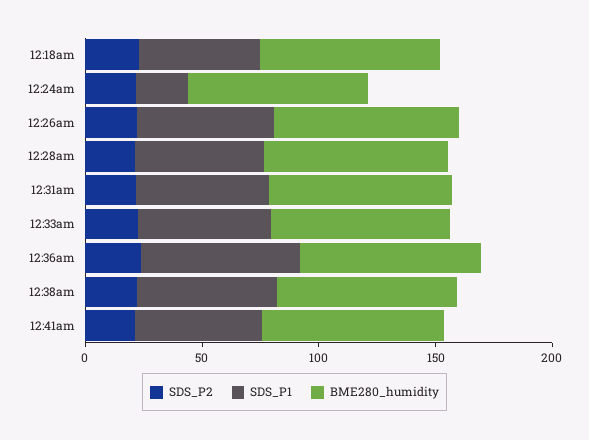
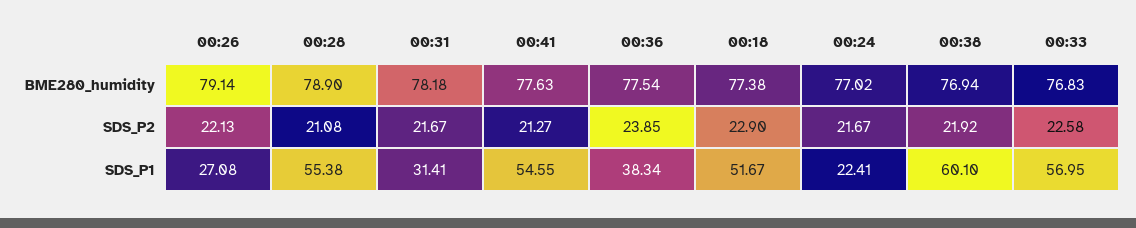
SDS_P1, 12:26am: 60 -> 27.08
SDS_P1, 12:31am: 60 -> 31.41
SDS_P1, 12:36am: 70 -> 38.34

